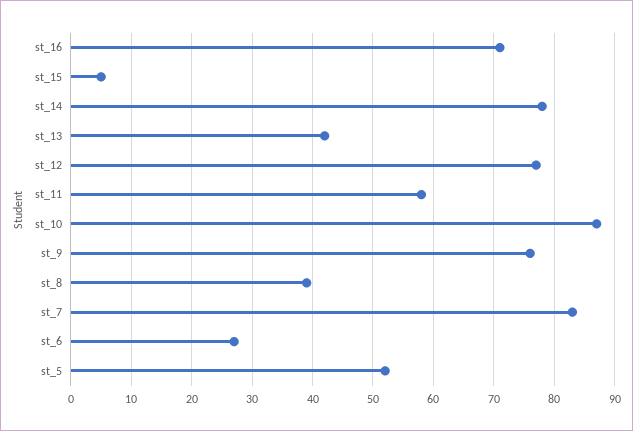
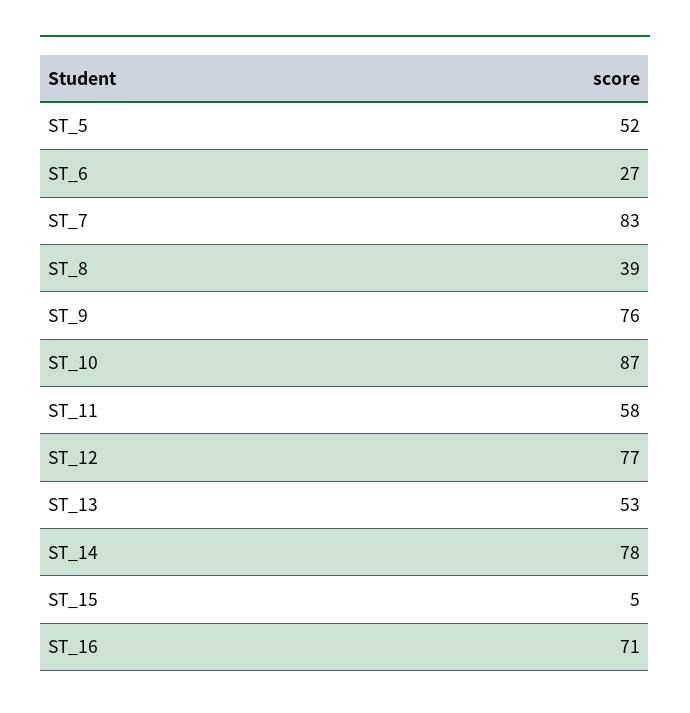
st_13: 42 -> 53

